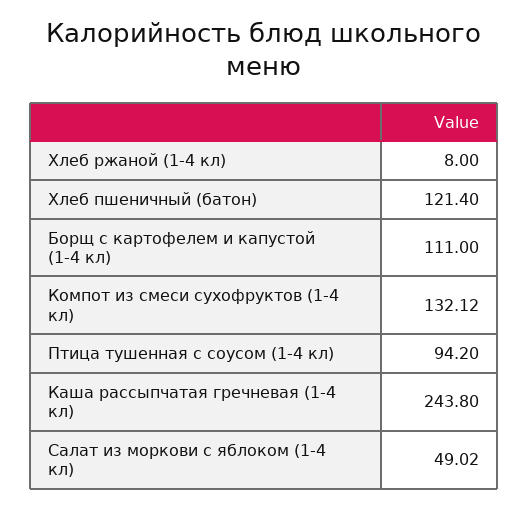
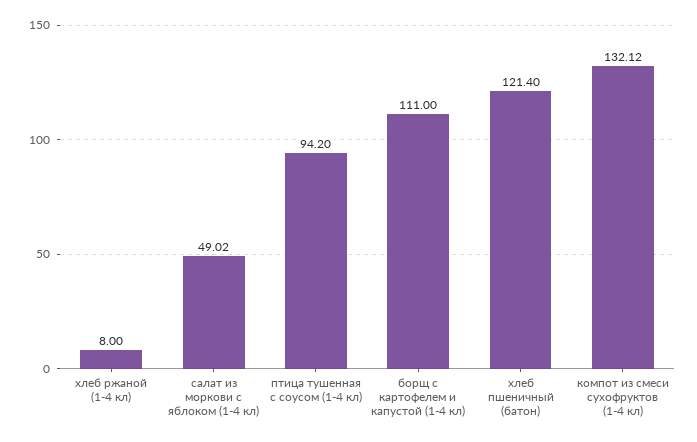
Каша рассыпчатая гречневая (1-4 кл): 243.8 -> none

